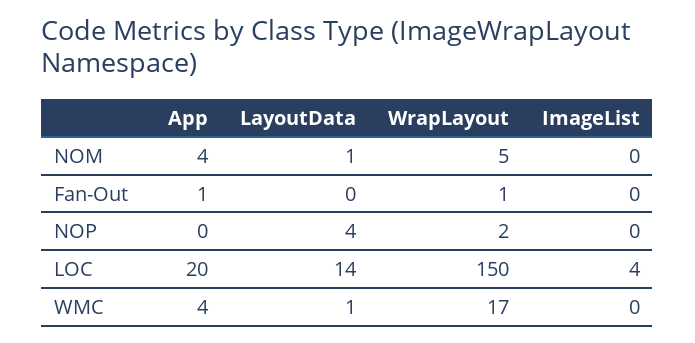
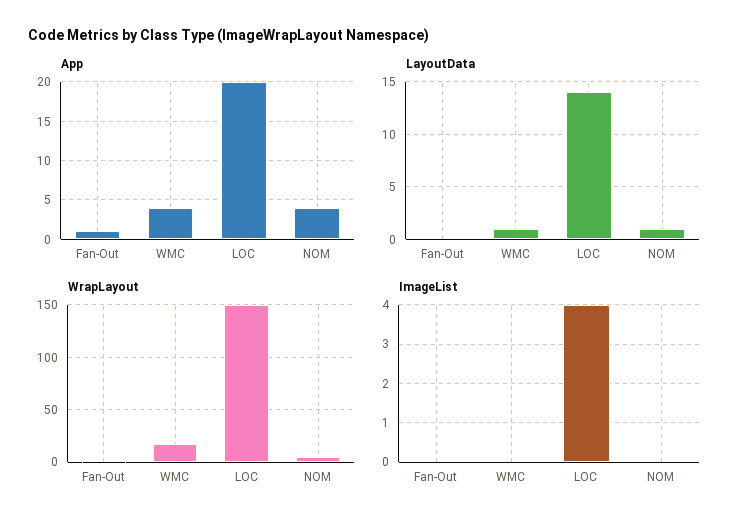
App, NOP: 0 -> none
LayoutData, NOP: 4 -> none
WrapLayout, NOP: 2 -> none
ImageList, NOP: 0 -> none

